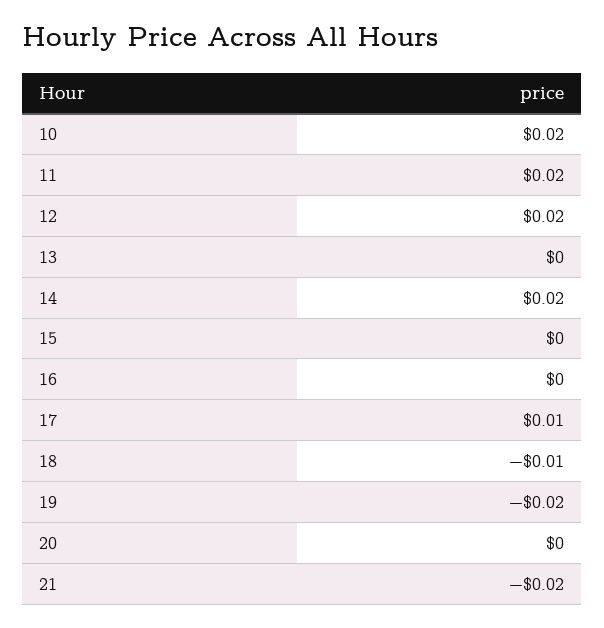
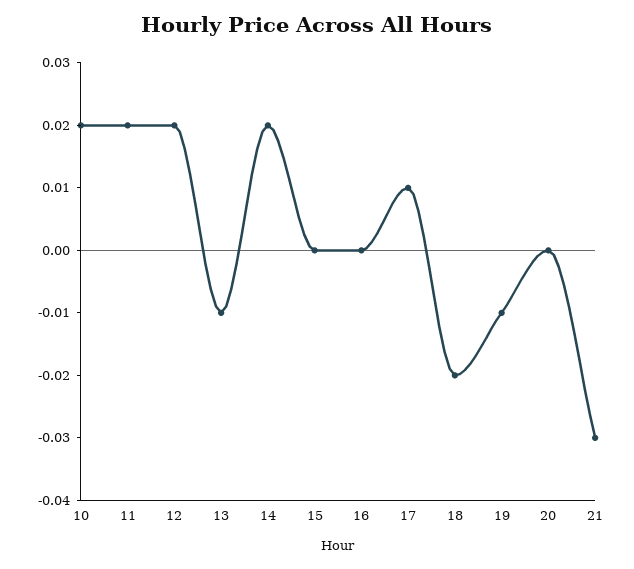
13: 0 -> -0.01
18: -0.01 -> -0.02
19: -0.02 -> -0.01
21: -0.02 -> -0.03

